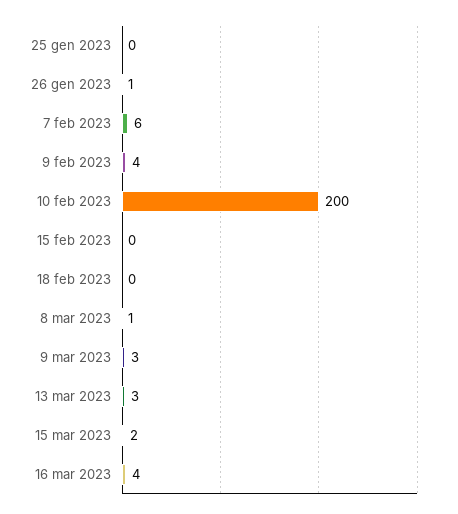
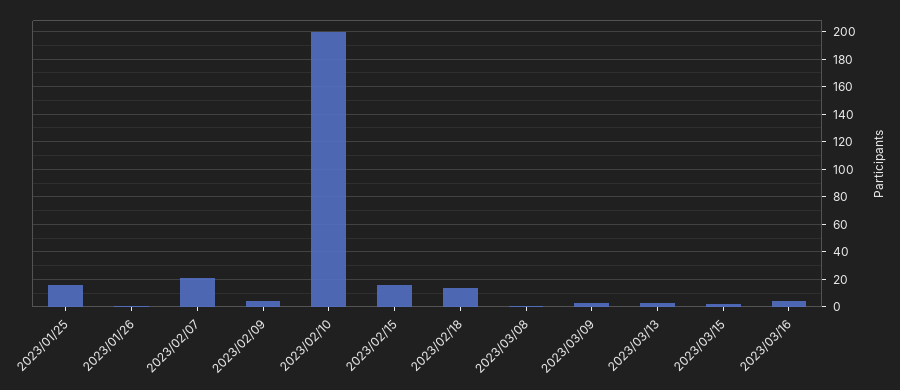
25 gen 2023: 0 -> 15
7 feb 2023: 6 -> 20
15 feb 2023: 0 -> 15
18 feb 2023: 0 -> 15

